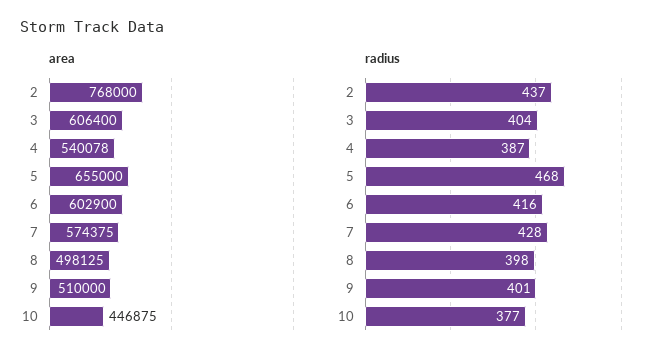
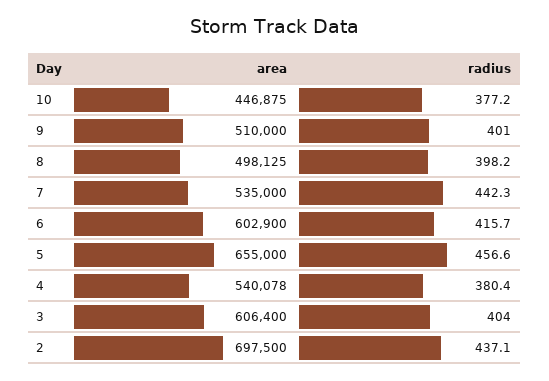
area, 2: 768000 -> 697500
area, 7: 574375 -> 535000
radius, 4: 387 -> 380.4
radius, 5: 468 -> 456.6
radius, 7: 428 -> 442.3

